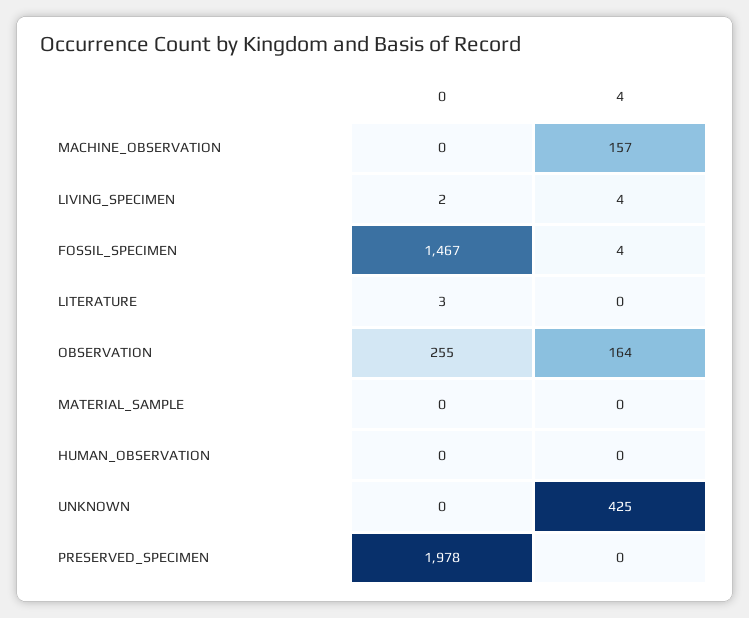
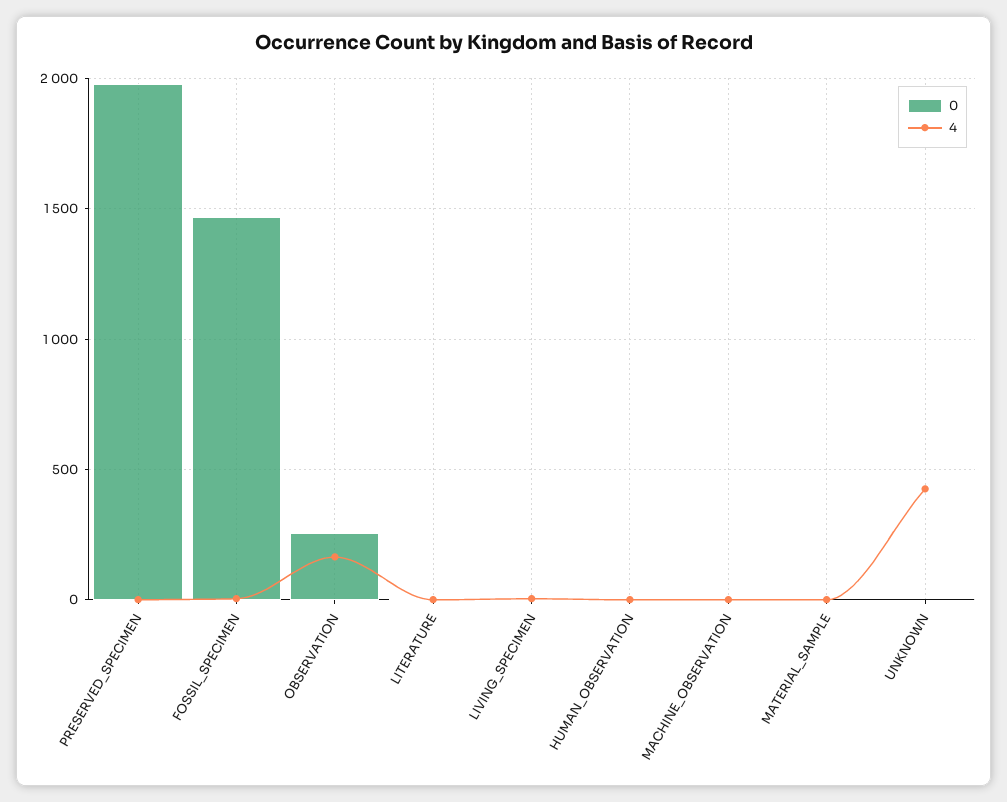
4, MACHINE_OBSERVATION: 157 -> 0

